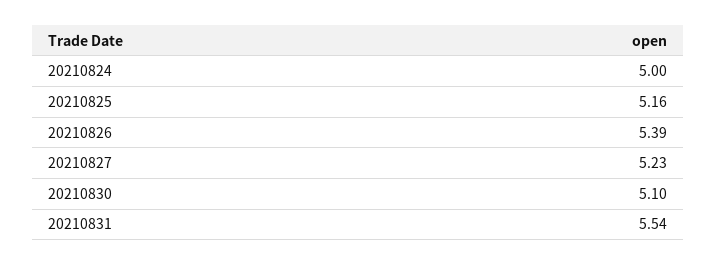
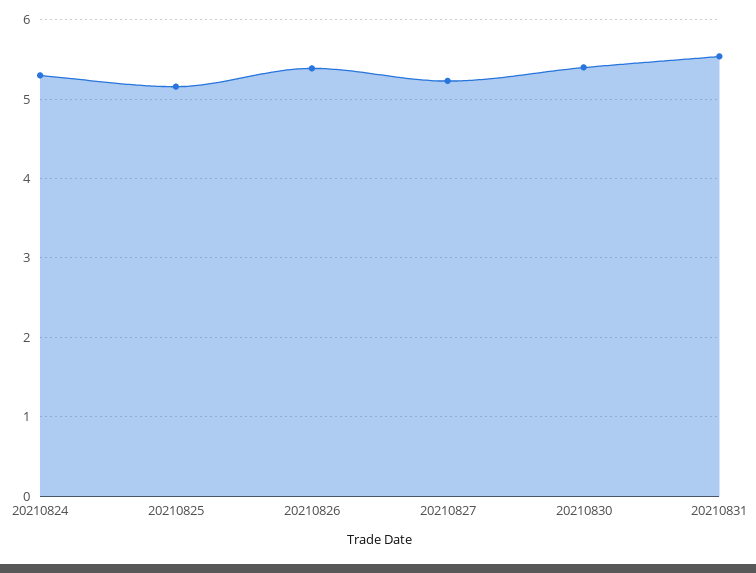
20210824: 5 -> 5.3
20210830: 5.1 -> 5.4

